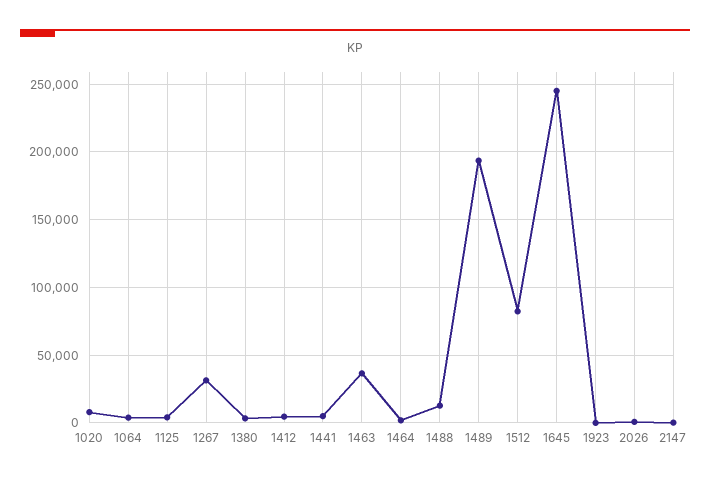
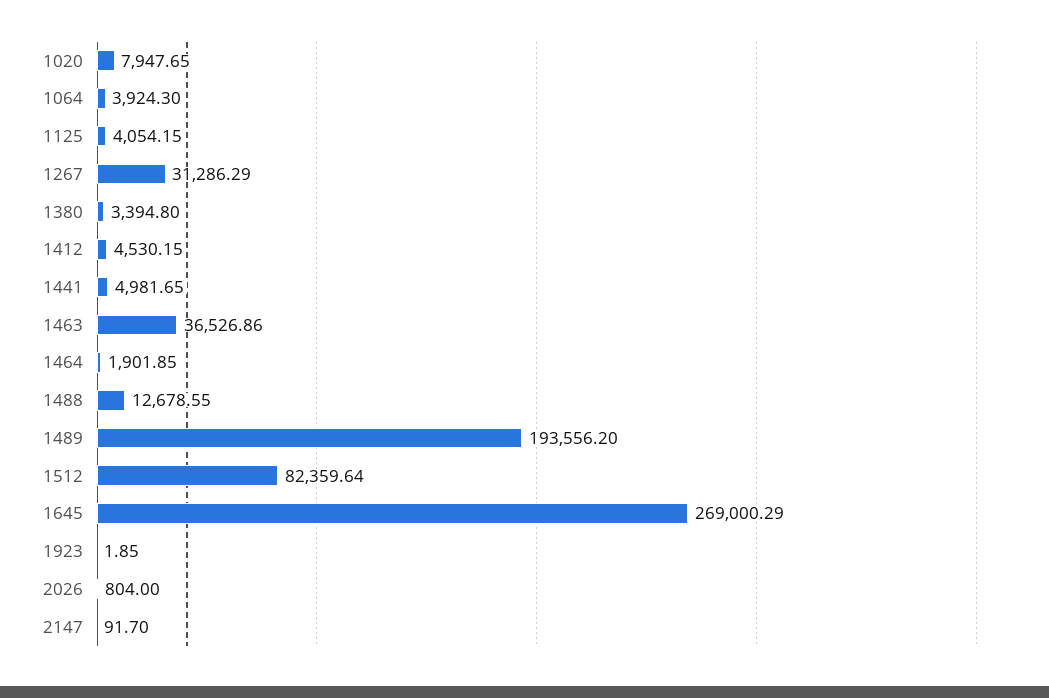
1645: 245000 -> 269000.29

